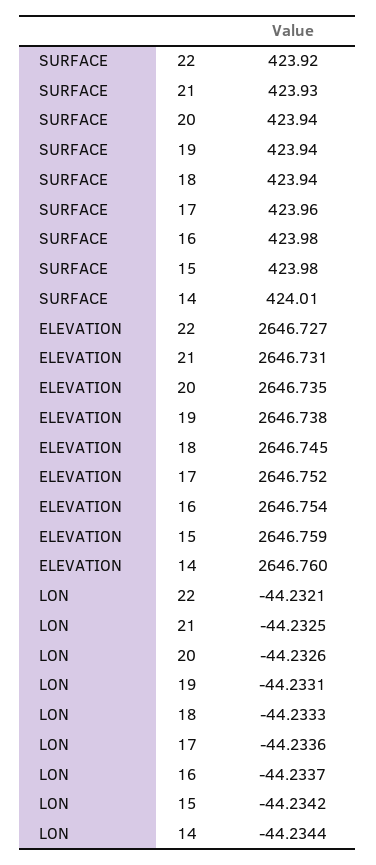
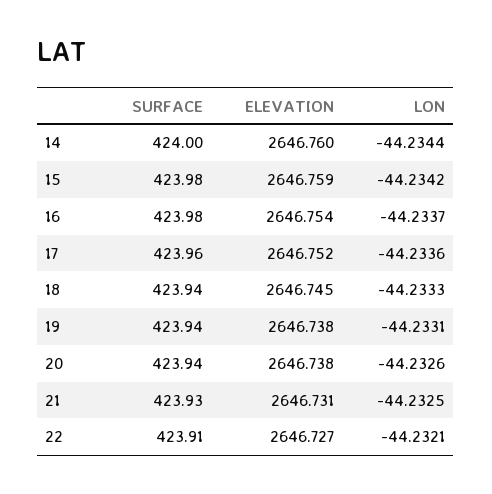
SURFACE, 22: 423.92 -> 423.91
SURFACE, 14: 424.01 -> 424
ELEVATION, 20: 2646.735 -> 2646.738

